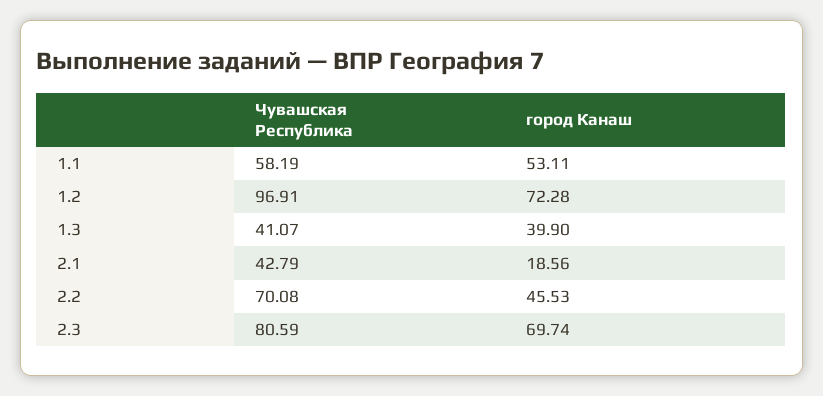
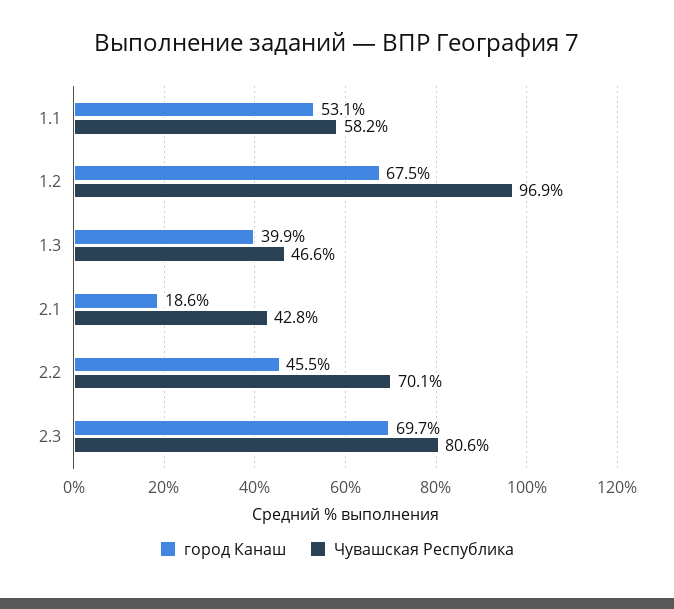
город Канаш, 1.2: 72.28 -> 67.5
Чувашская Республика, 1.3: 41.07 -> 46.6

